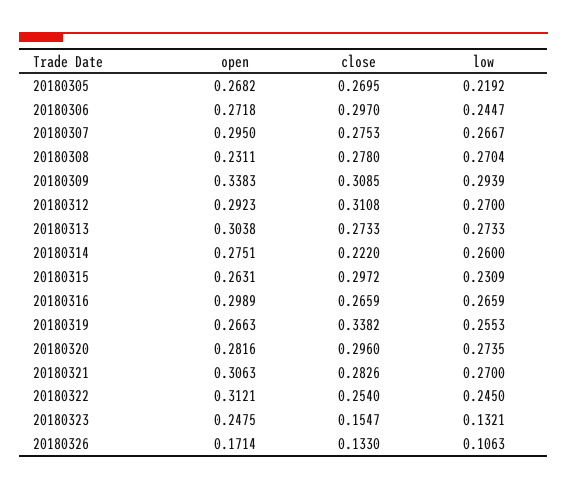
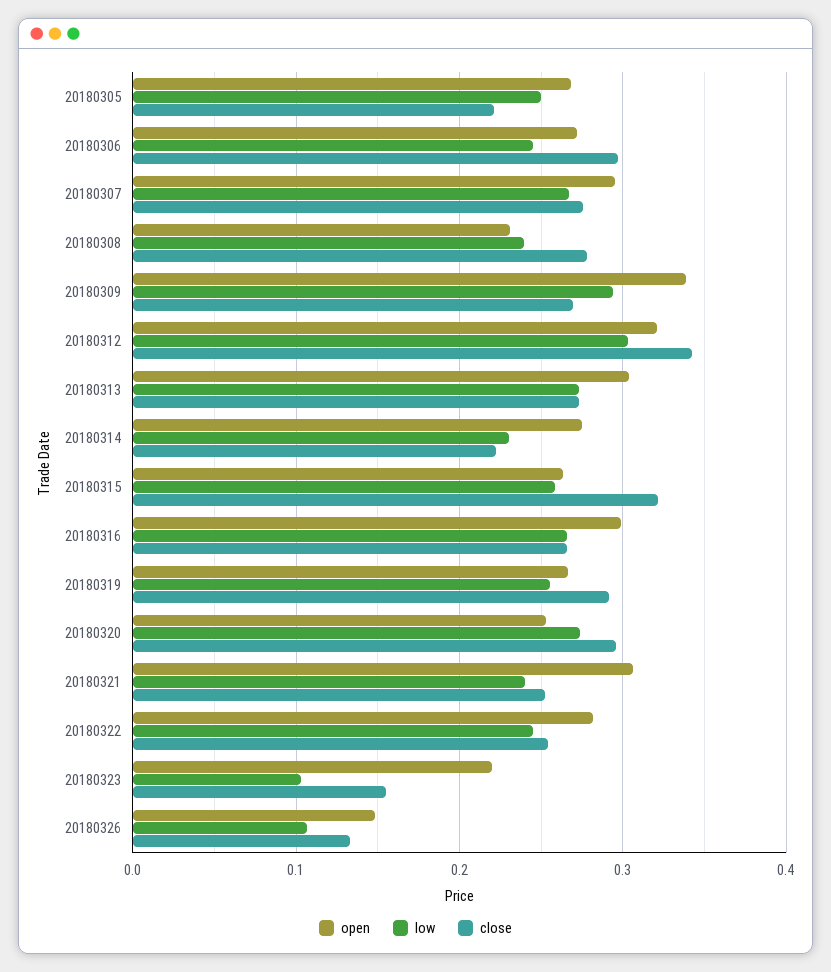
close, 20180305: 0.2695 -> 0.22
low, 20180305: 0.2192 -> 0.25
low, 20180308: 0.2704 -> 0.24
close, 20180309: 0.3085 -> 0.27
open, 20180312: 0.2923 -> 0.32
close, 20180312: 0.3108 -> 0.34
low, 20180312: 0.27 -> 0.3
low, 20180314: 0.26 -> 0.23
close, 20180315: 0.2972 -> 0.32
low, 20180315: 0.2309 -> 0.26
close, 20180319: 0.3382 -> 0.29
open, 20180320: 0.2816 -> 0.25
close, 20180321: 0.2826 -> 0.25
low, 20180321: 0.27 -> 0.24
open, 20180322: 0.3121 -> 0.28
open, 20180323: 0.2475 -> 0.22
low, 20180323: 0.1321 -> 0.1
open, 20180326: 0.1714 -> 0.15

